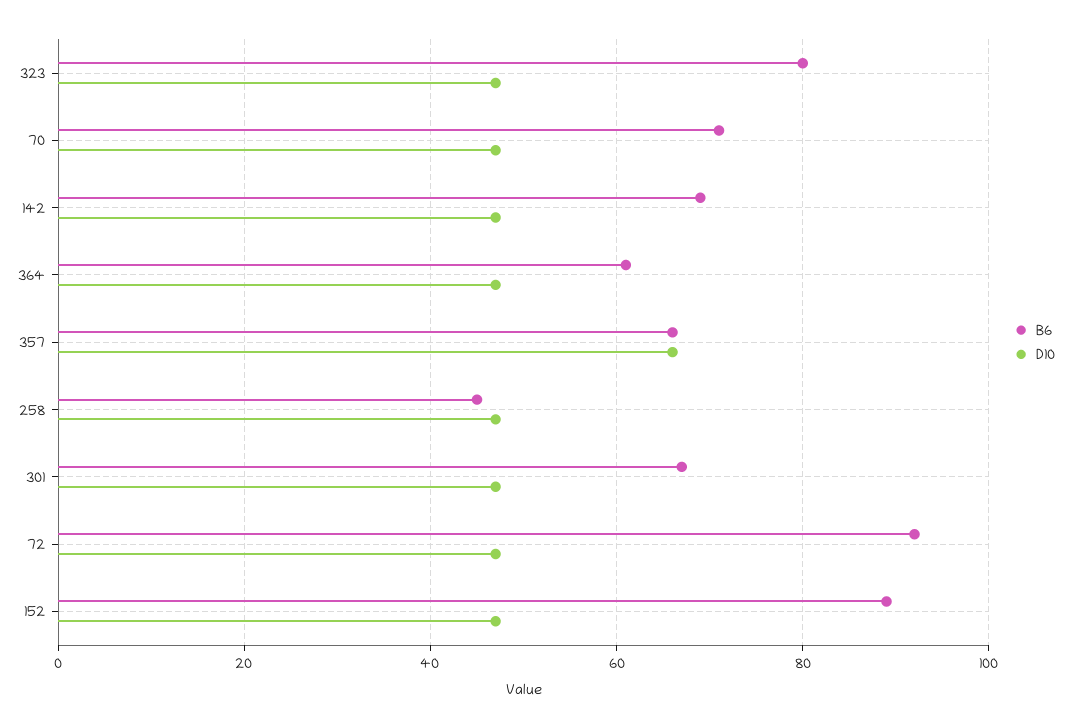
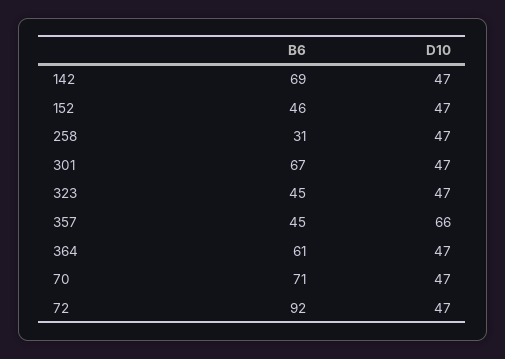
B6, 323: 80 -> 45
B6, 357: 65 -> 45
B6, 258: 45 -> 31
B6, 152: 90 -> 46

